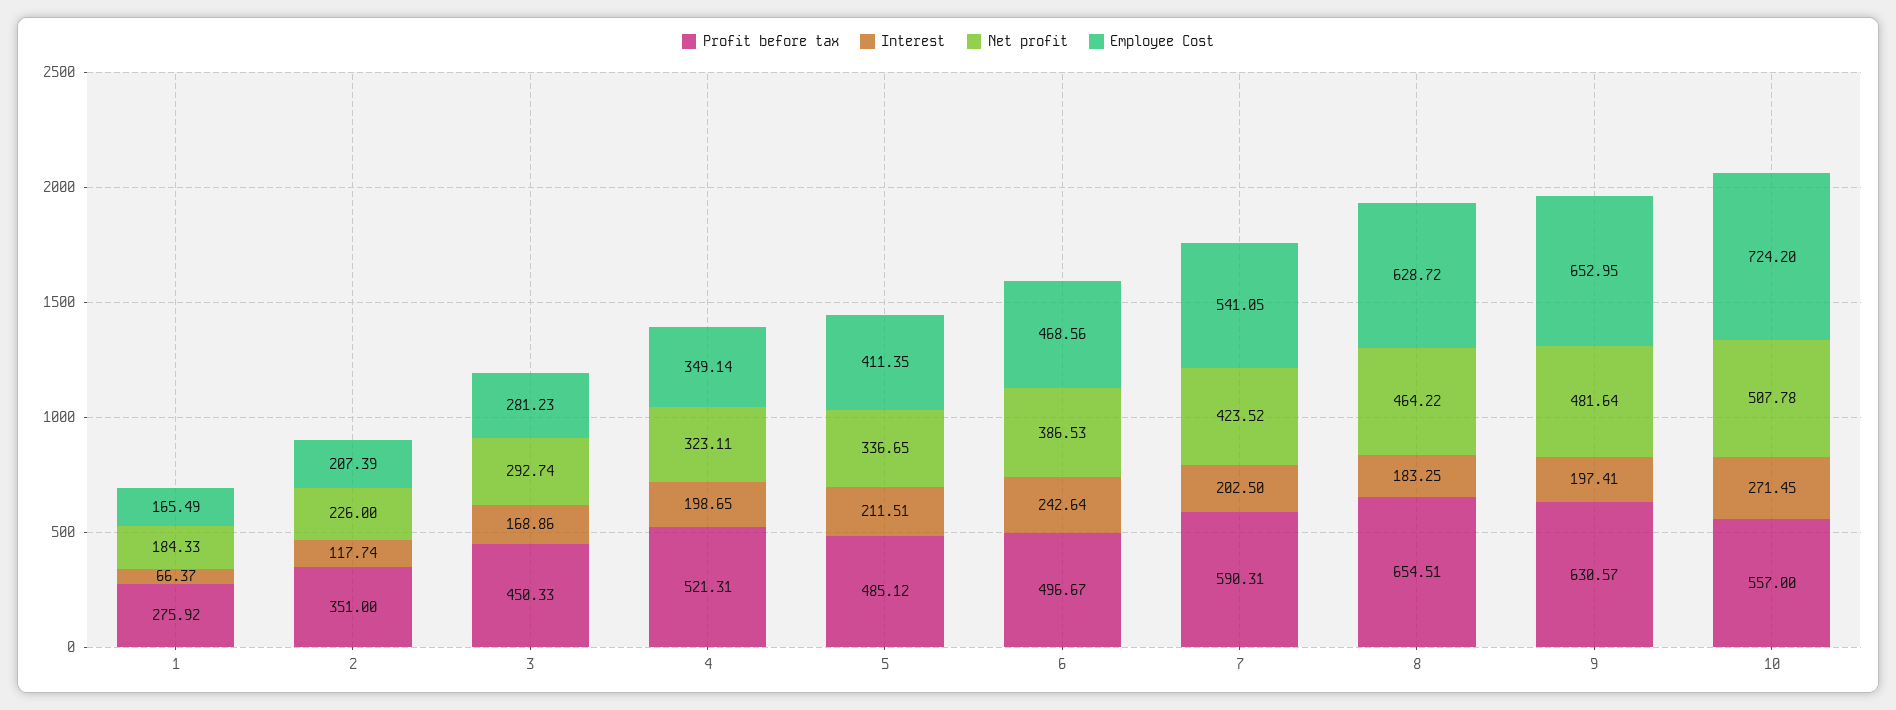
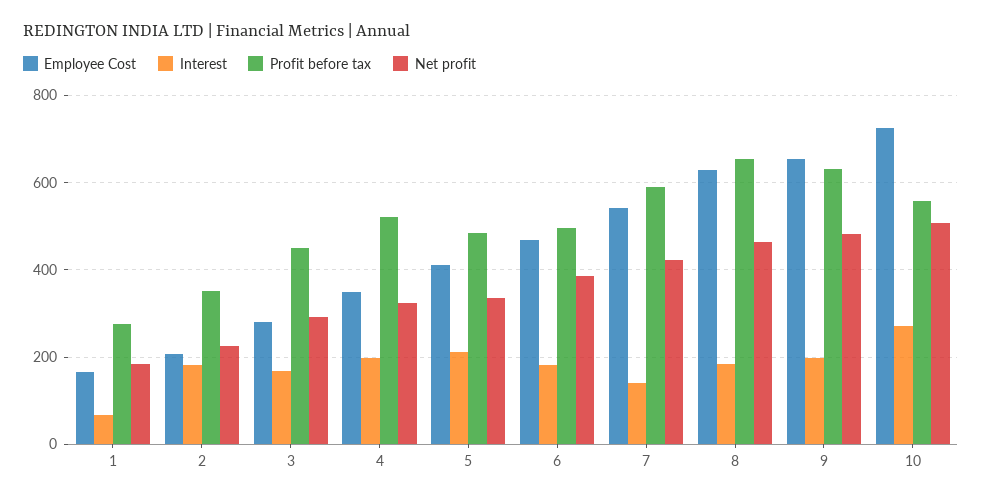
Interest, 2: 117.74 -> 180
Interest, 6: 242.64 -> 180
Interest, 7: 202.5 -> 140

